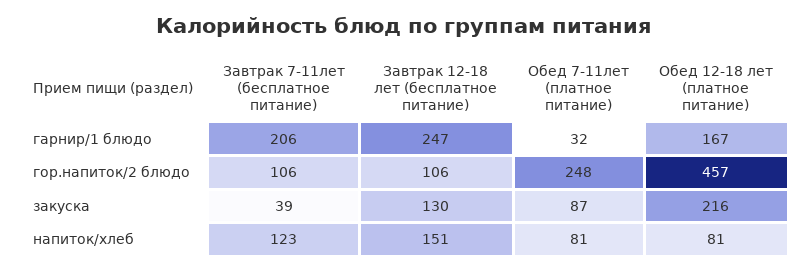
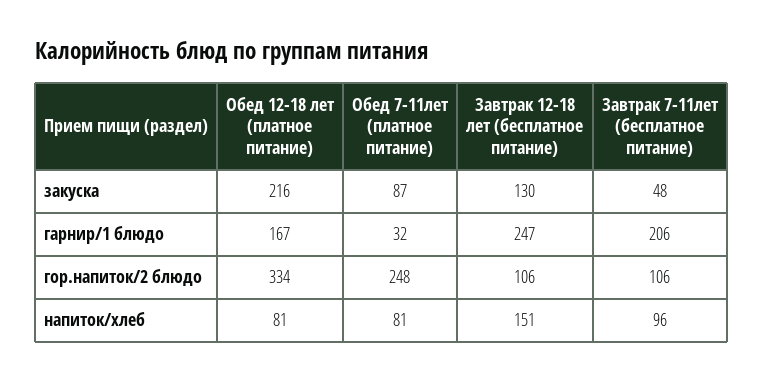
Обед 12-18 лет (платное питание), гор.напиток/2 блюдо: 457 -> 334
Завтрак 7-11лет (бесплатное питание), закуска: 39 -> 48
Завтрак 7-11лет (бесплатное питание), напиток/хлеб: 123 -> 96

